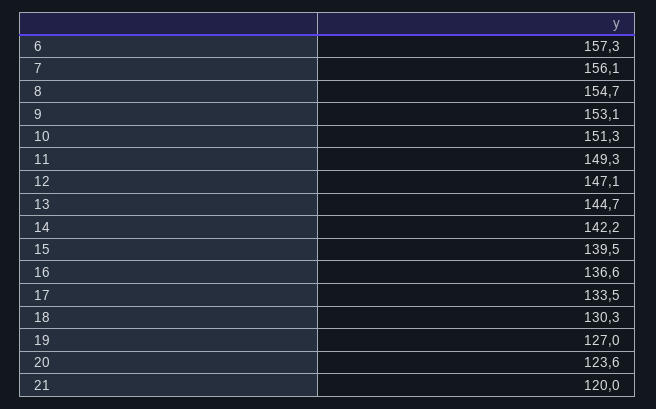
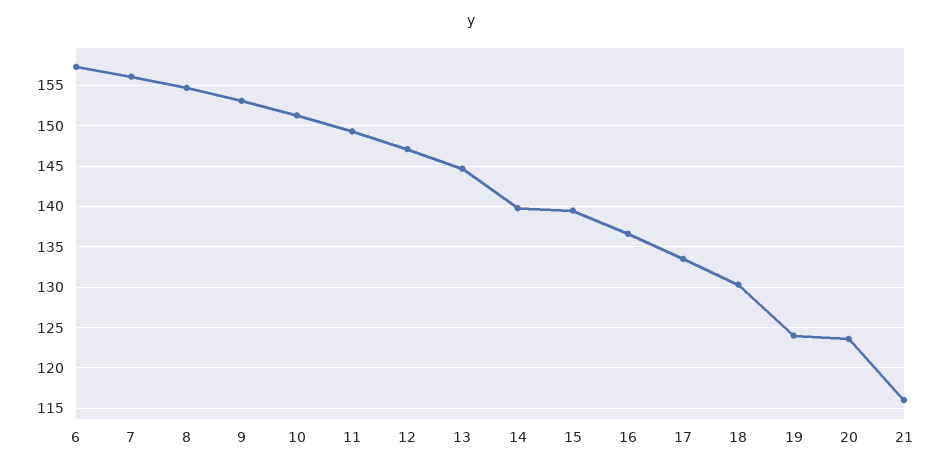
14: 142.2 -> 140
19: 127 -> 124
21: 120 -> 116

